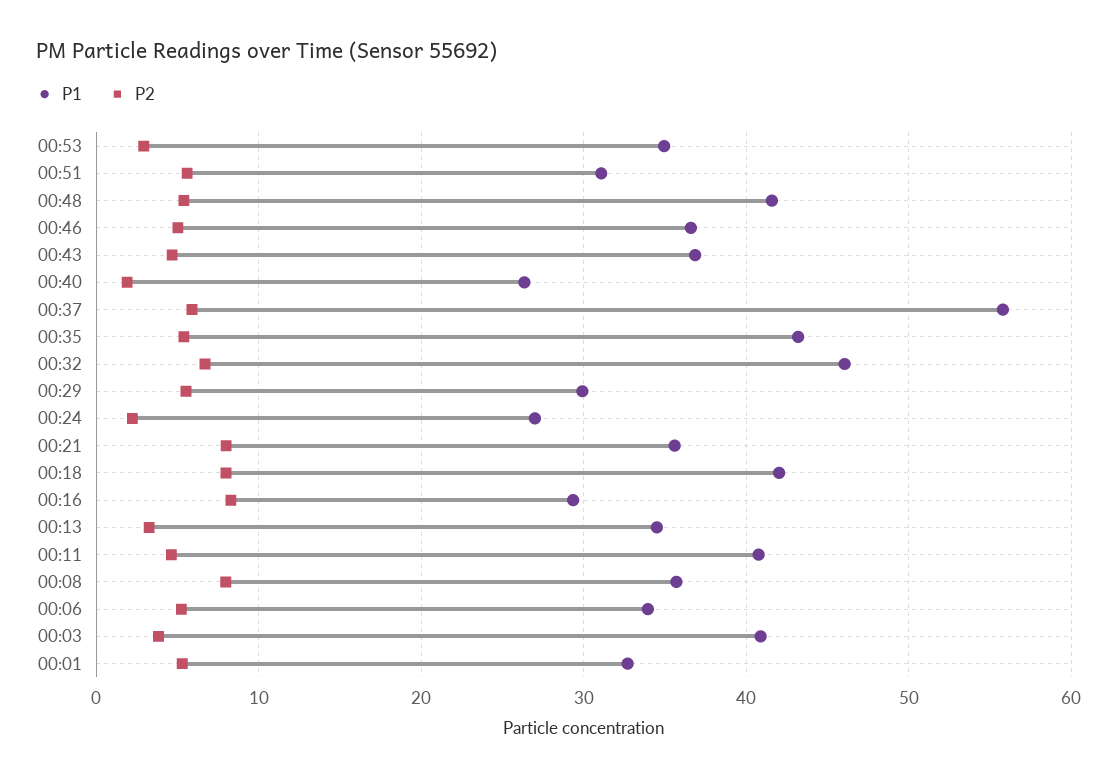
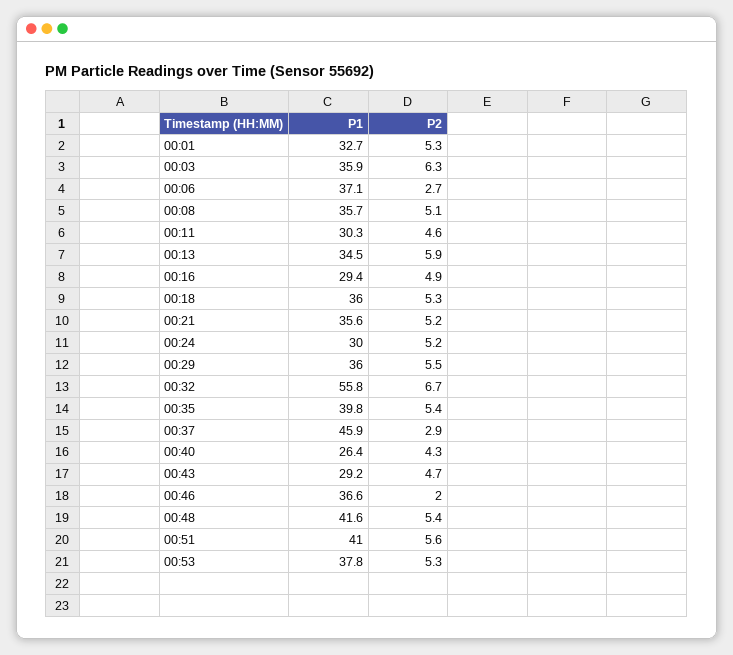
P1, 00:53: 35 -> 37.8
P2, 00:53: 3 -> 5.3
P1, 00:51: 31 -> 41
P2, 00:46: 5 -> 2
P1, 00:43: 37 -> 29.2
P2, 00:40: 2 -> 4.3
P1, 00:37: 56 -> 45.9
P2, 00:37: 6 -> 2.9
P1, 00:35: 43 -> 39.8
P1, 00:32: 46 -> 55.8
P1, 00:29: 30 -> 36
P1, 00:24: 27 -> 30
P2, 00:24: 2 -> 5.2
P2, 00:21: 8 -> 5.2
P1, 00:18: 42 -> 36
P2, 00:18: 8 -> 5.3
P2, 00:16: 8 -> 4.9
P2, 00:13: 3 -> 5.9
P1, 00:11: 41 -> 30.3
P2, 00:08: 8 -> 5.1
P1, 00:06: 34 -> 37.1
P2, 00:06: 5 -> 2.7
P1, 00:03: 41 -> 35.9
P2, 00:03: 4 -> 6.3

